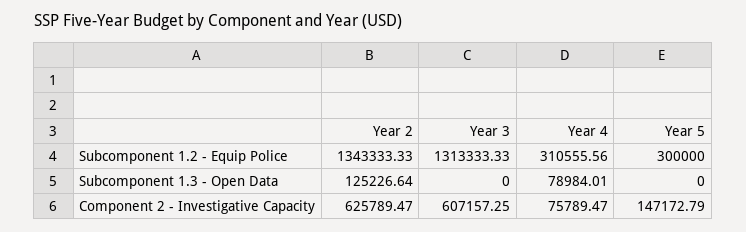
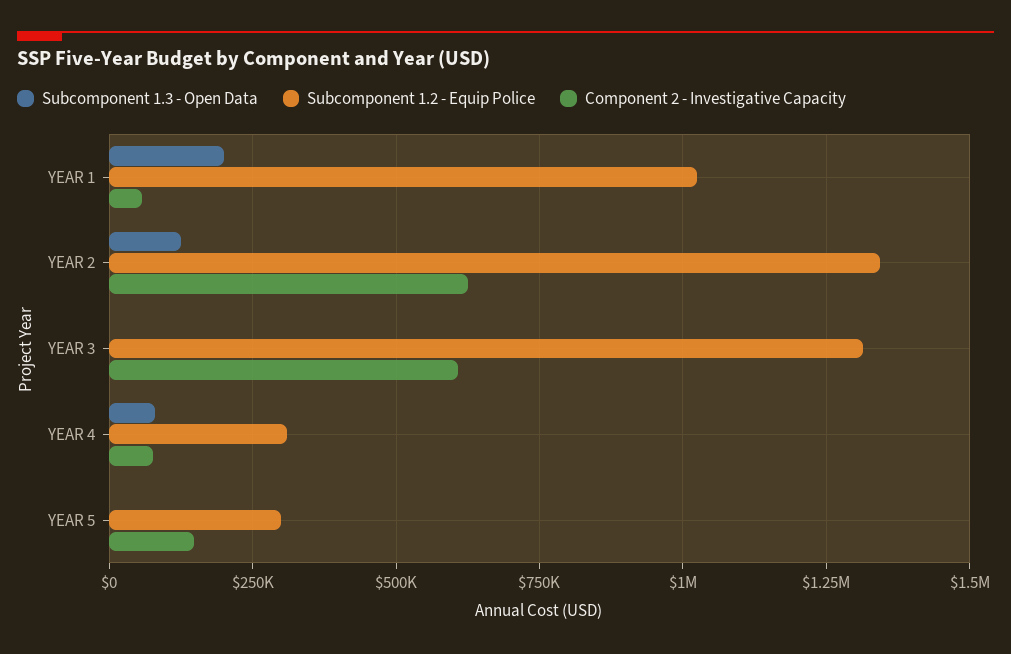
Subcomponent 1.3 - Open Data, YEAR 1: none -> 200000
Subcomponent 1.2 - Equip Police, YEAR 1: none -> 1025000
Component 2 - Investigative Capacity, YEAR 1: none -> 50000

